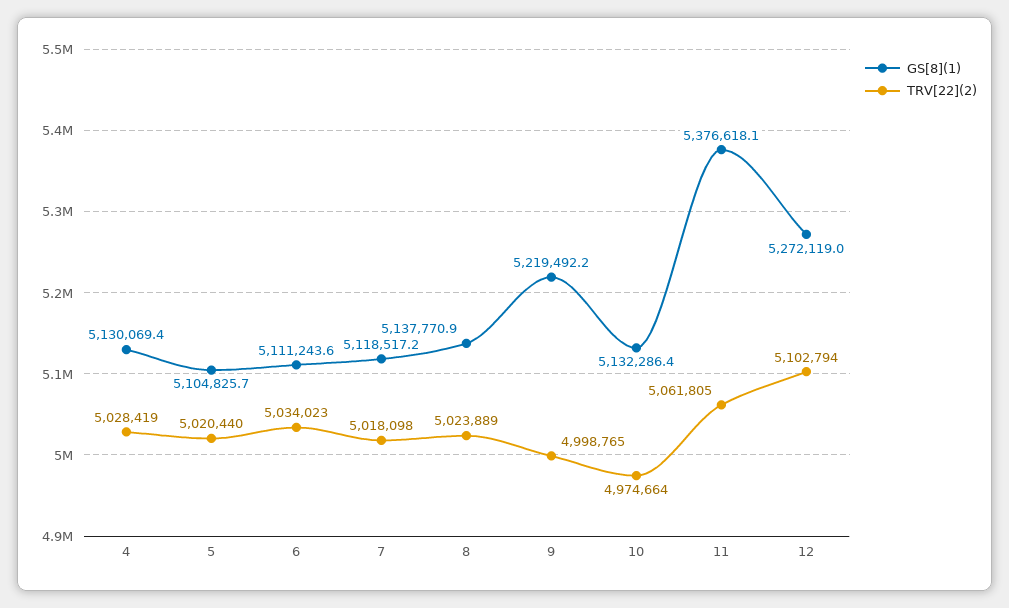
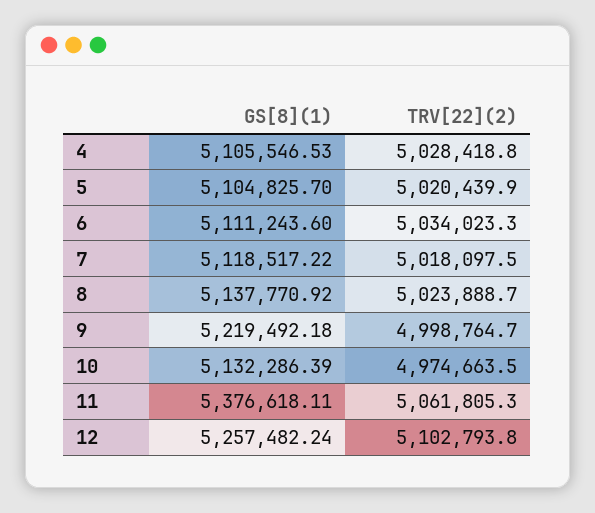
GS[8](1), 4: 5130069.4 -> 5105546.53
GS[8](1), 12: 5272119 -> 5257482.24

